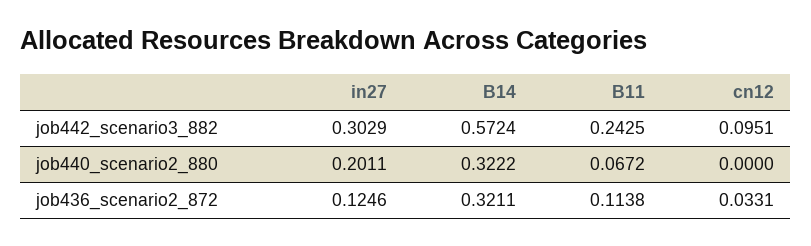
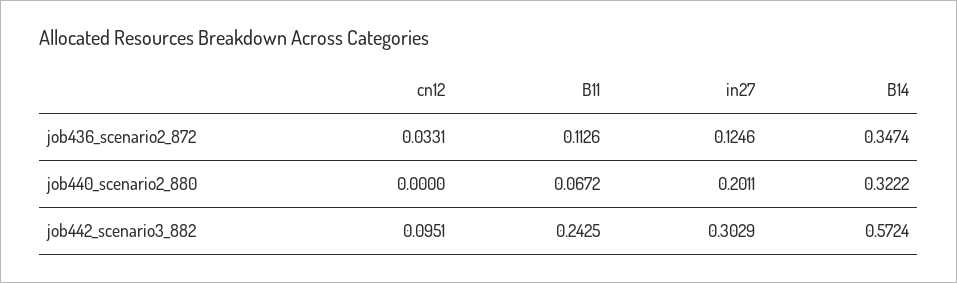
B14, job436_scenario2_872: 0.3211 -> 0.3474
B11, job436_scenario2_872: 0.1138 -> 0.1126

